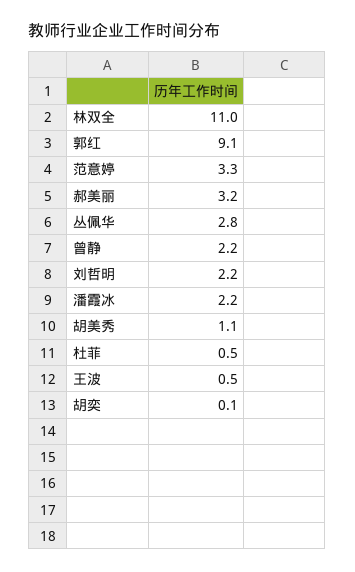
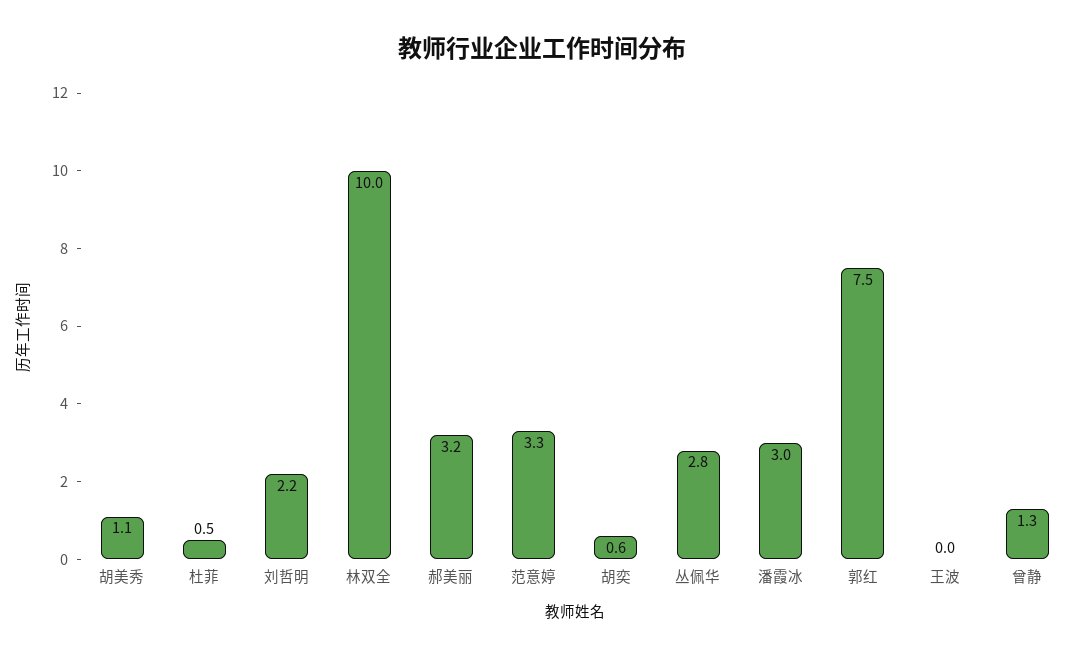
林双全: 11 -> 10
郭红: 9.1 -> 7.5
曾静: 2.2 -> 1.3
潘霞冰: 2.2 -> 3
王波: 0.5 -> 0
胡奕: 0.1 -> 0.6

